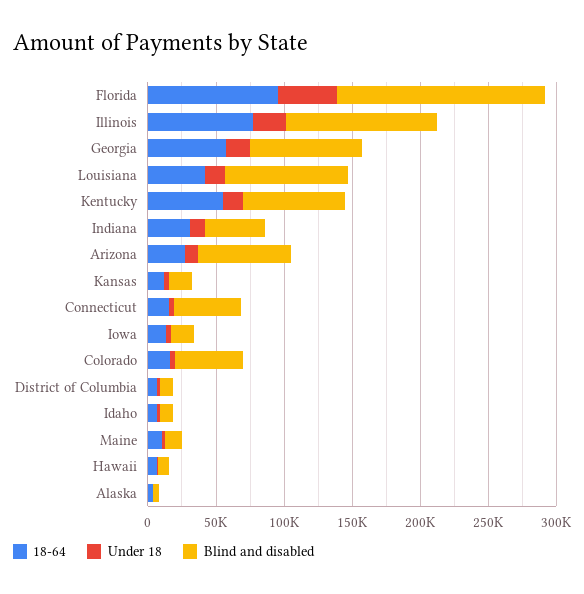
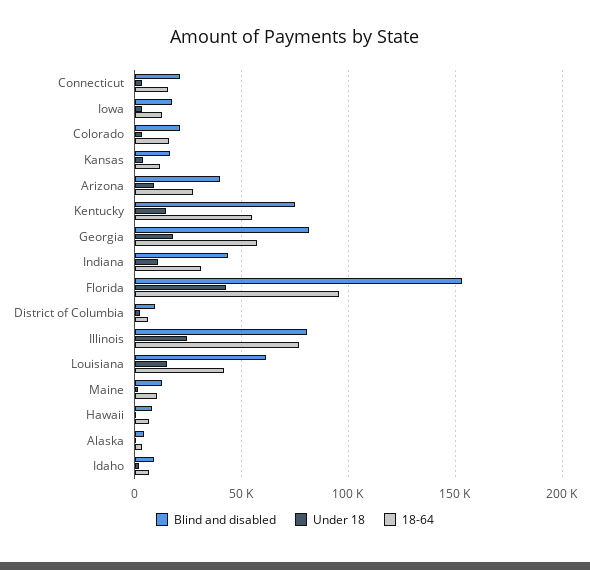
Blind and disabled, Illinois: 110000 -> 80000
Blind and disabled, Louisiana: 90000 -> 60000
Blind and disabled, Arizona: 70000 -> 40000
Blind and disabled, Connecticut: 50000 -> 20000
Blind and disabled, Colorado: 50000 -> 20000

